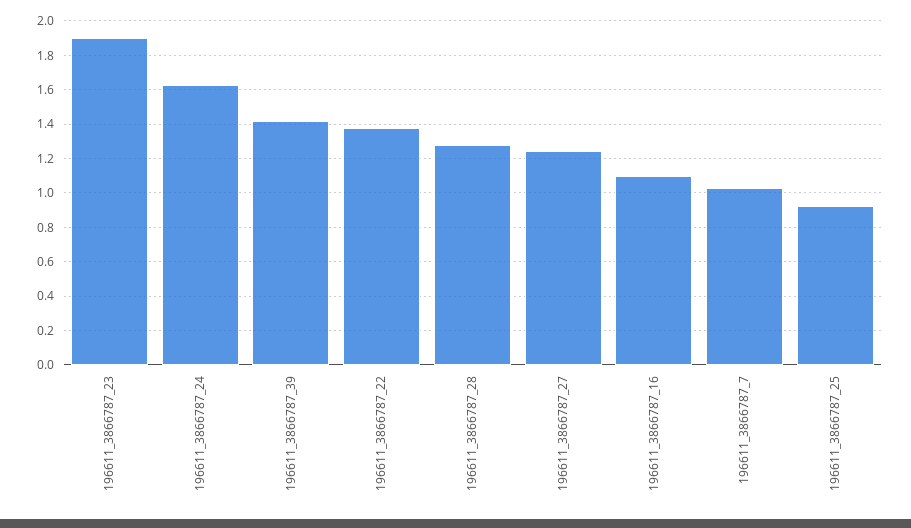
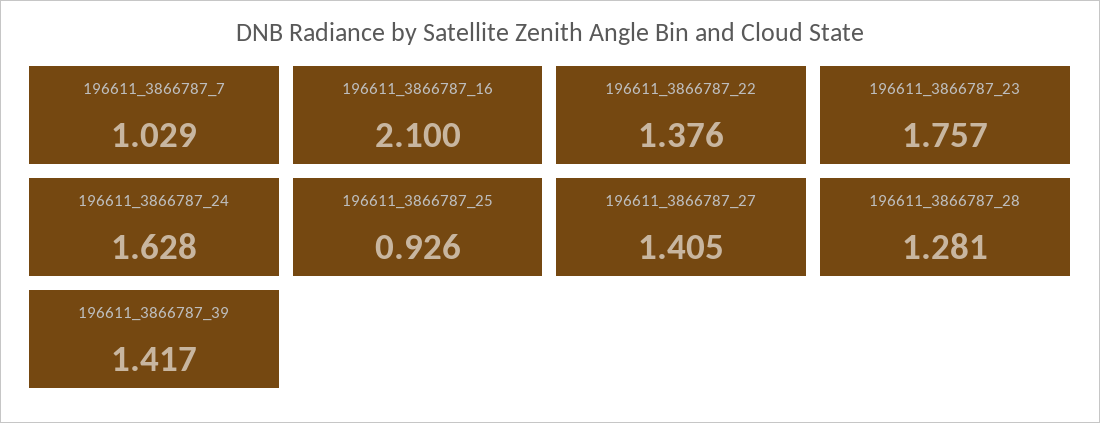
196611_3866787_23: 1.9 -> 1.757
196611_3866787_27: 1.25 -> 1.405
196611_3866787_16: 1.1 -> 2.1

